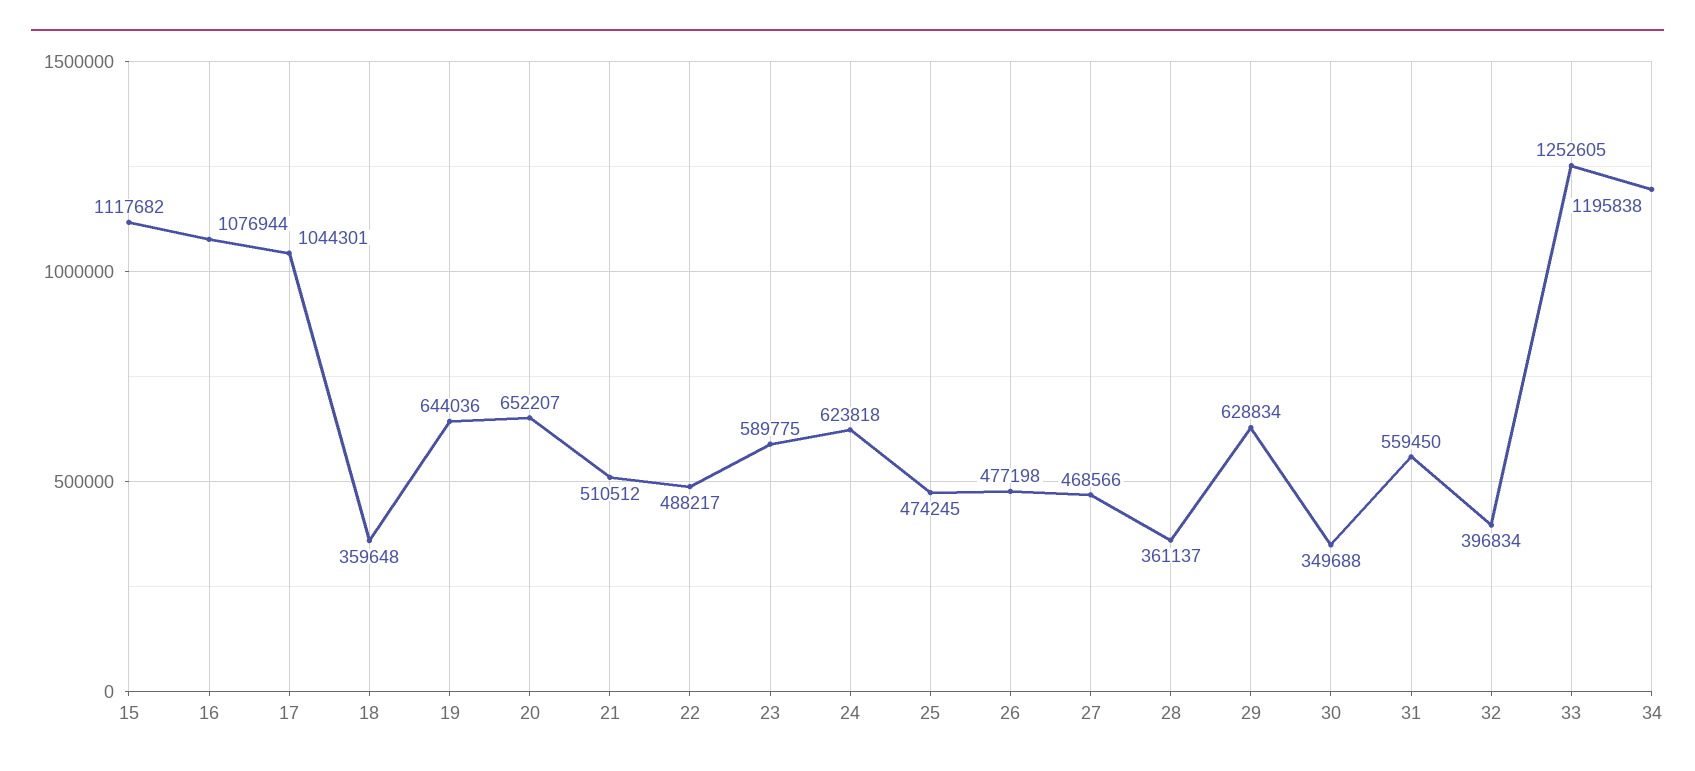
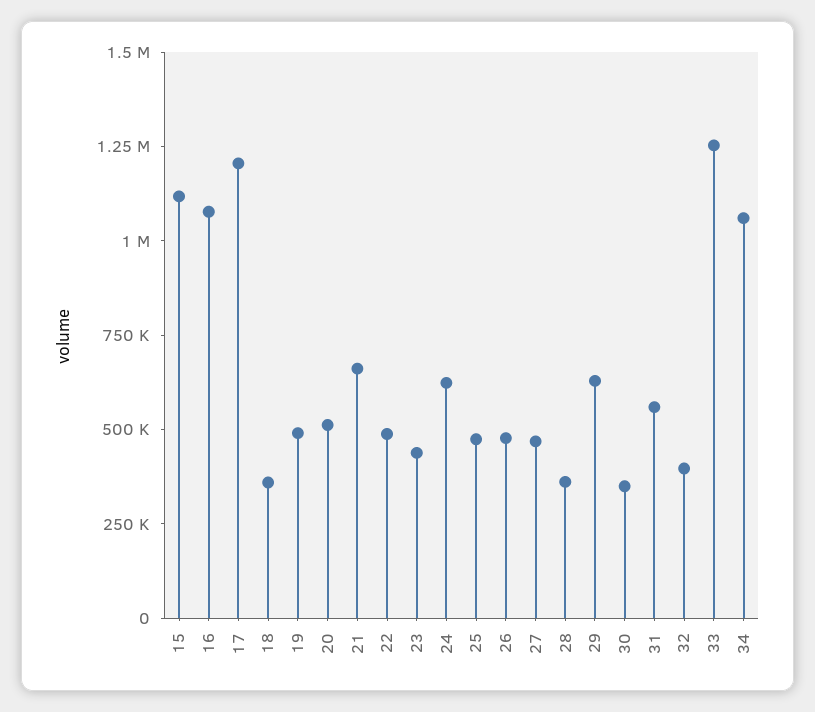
17: 1044301 -> 1200000
19: 644036 -> 500000
20: 652207 -> 500000
21: 510512 -> 650000
23: 589775 -> 450000
34: 1195838 -> 1050000

